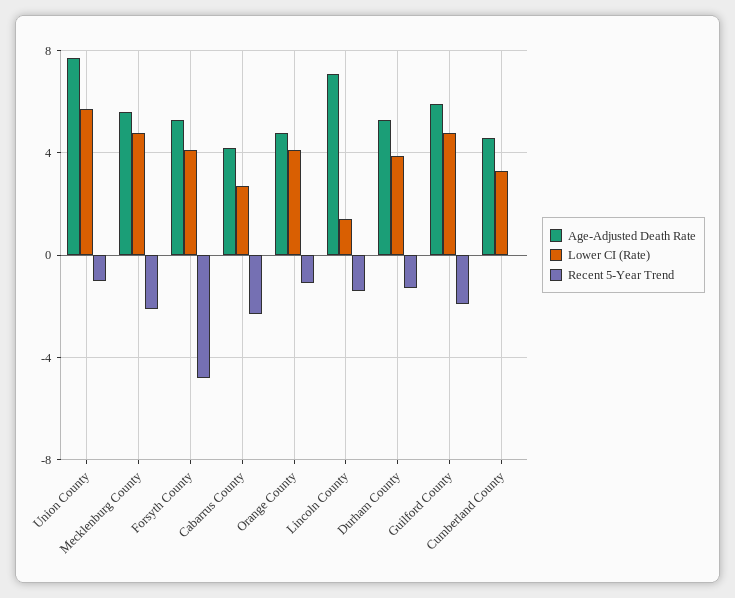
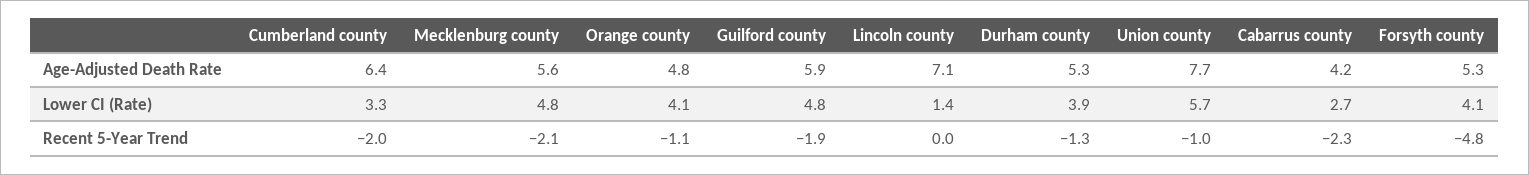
Recent 5-Year Trend, Lincoln County: -1.5 -> 0
Age-Adjusted Death Rate, Cumberland County: 4.5 -> 6.4
Recent 5-Year Trend, Cumberland County: 0 -> -2

